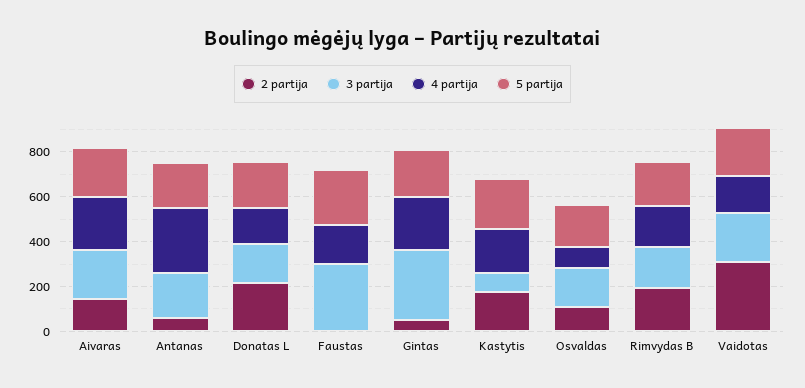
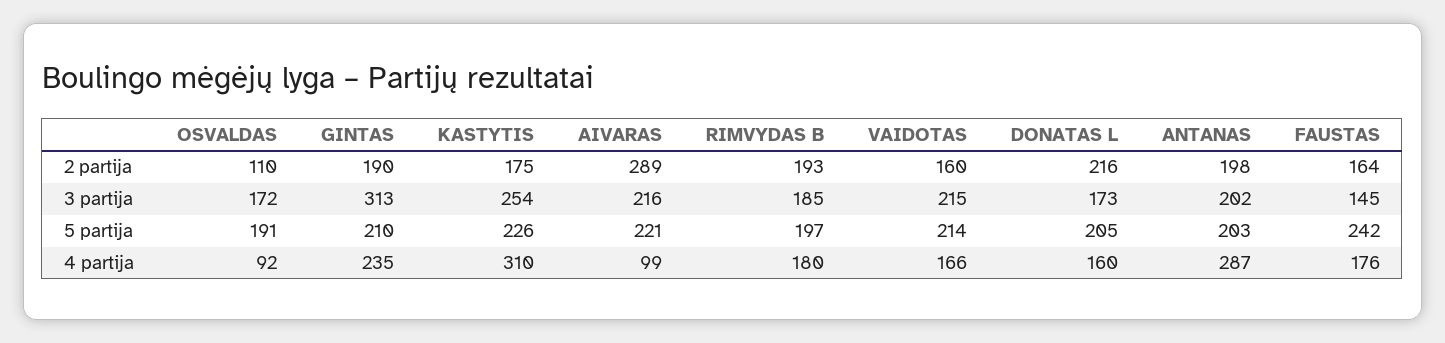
2 partija, Aivaras: 150 -> 289
4 partija, Aivaras: 250 -> 99
2 partija, Antanas: 50 -> 198
2 partija, Faustas: 0 -> 164
3 partija, Faustas: 300 -> 145
2 partija, Gintas: 50 -> 190
3 partija, Kastytis: 100 -> 254
4 partija, Kastytis: 200 -> 310
2 partija, Vaidotas: 300 -> 160

